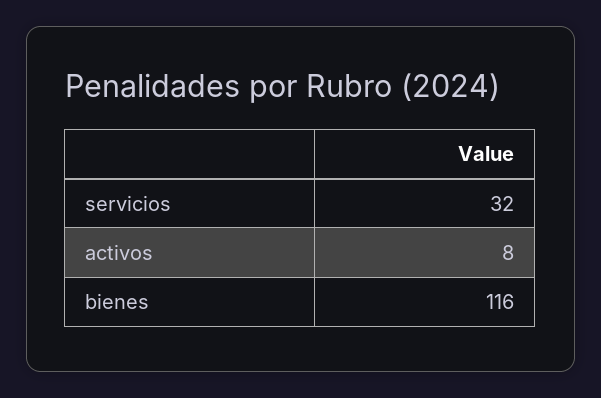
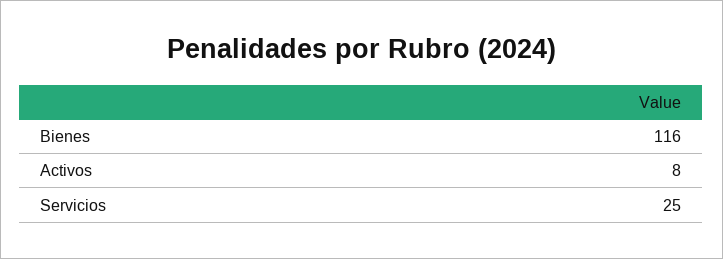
servicios: 32 -> 25

